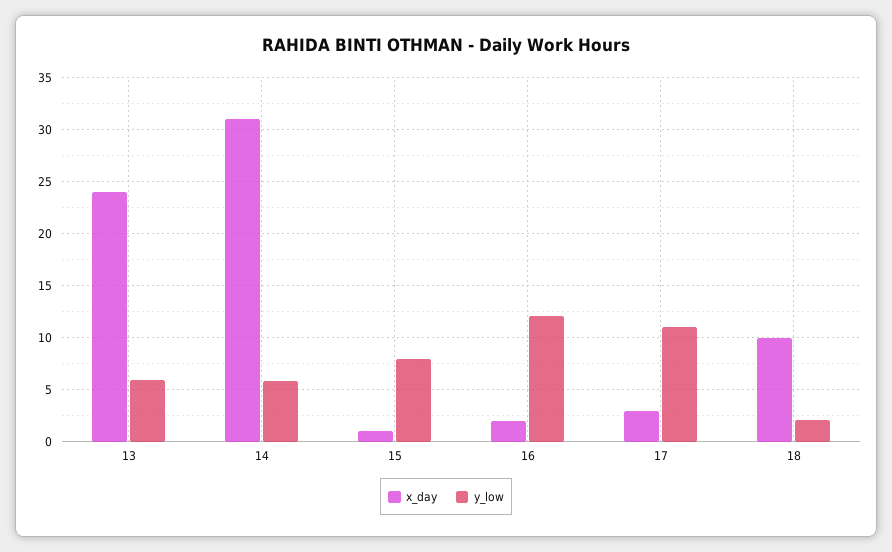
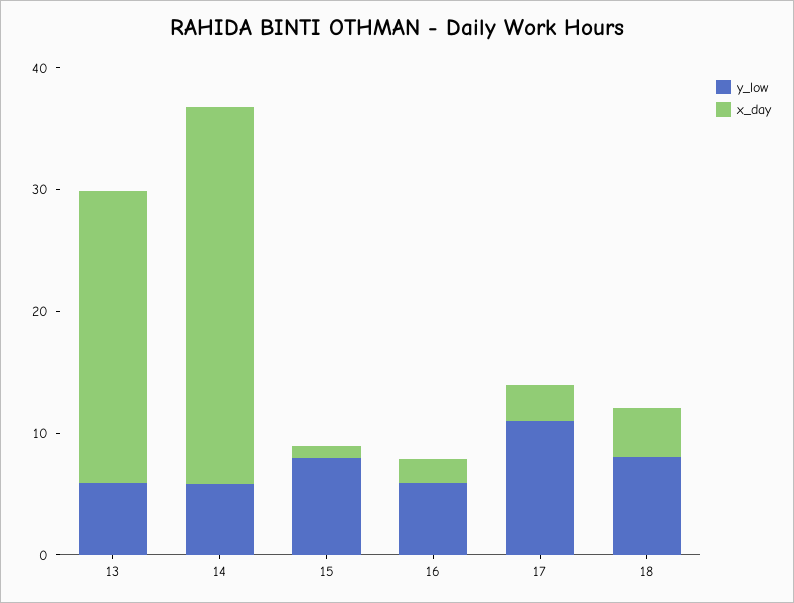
y_low, 16: 12 -> 6
x_day, 18: 10 -> 4
y_low, 18: 2 -> 8

